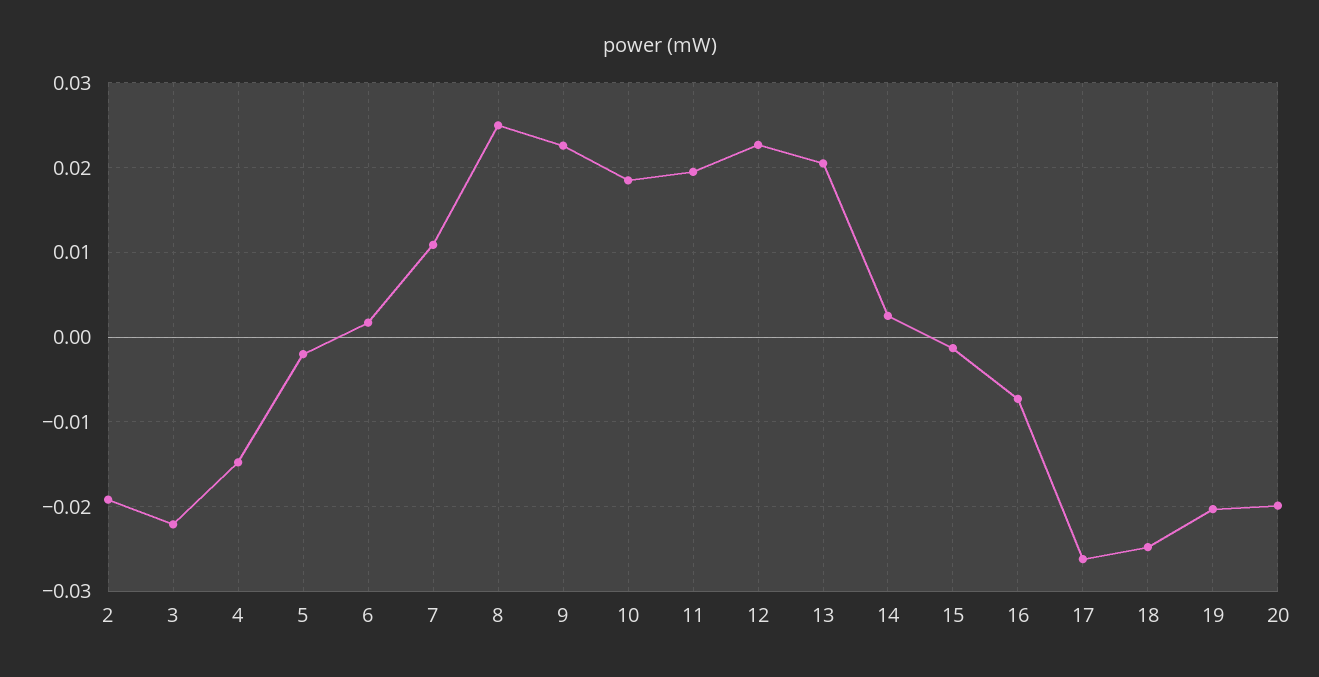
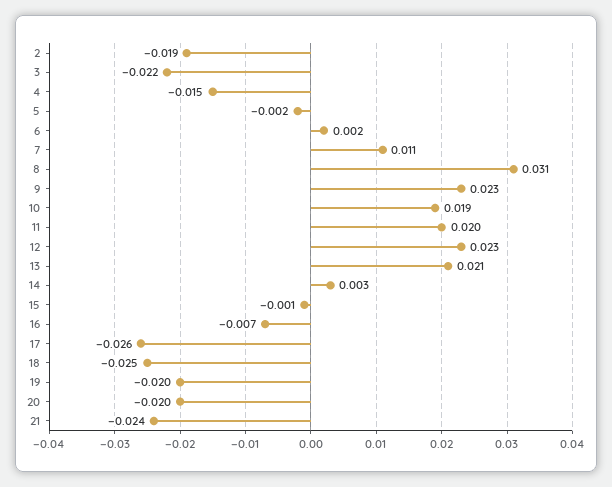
8: 0.025 -> 0.031
21: none -> -0.024

